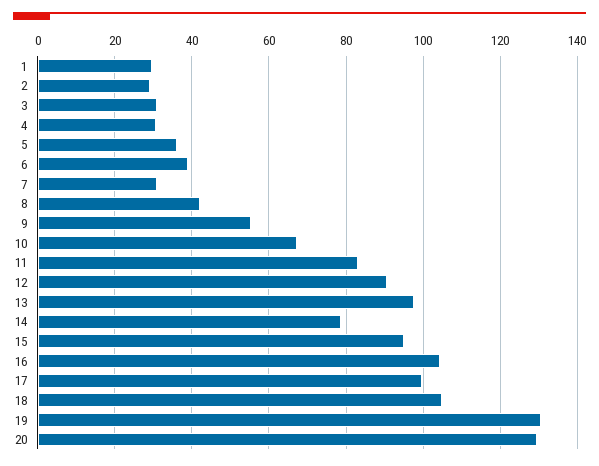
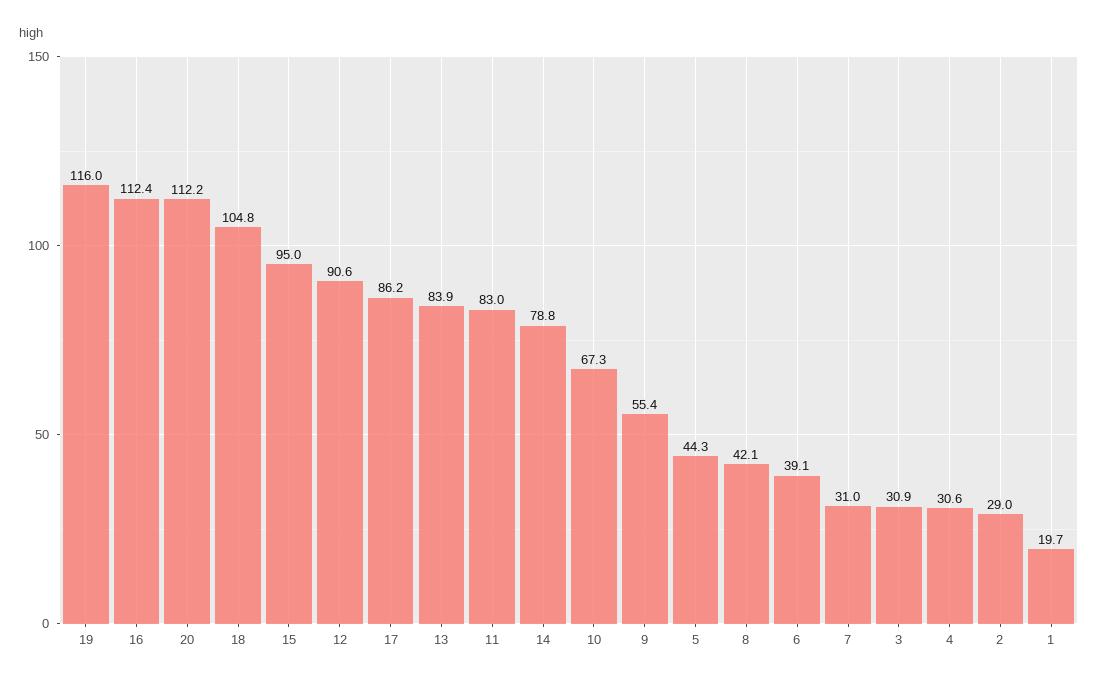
1: 30 -> 19.7
5: 36 -> 44.3
13: 98 -> 83.9
16: 104 -> 112.4
17: 100 -> 86.2
19: 130 -> 116
20: 130 -> 112.2

